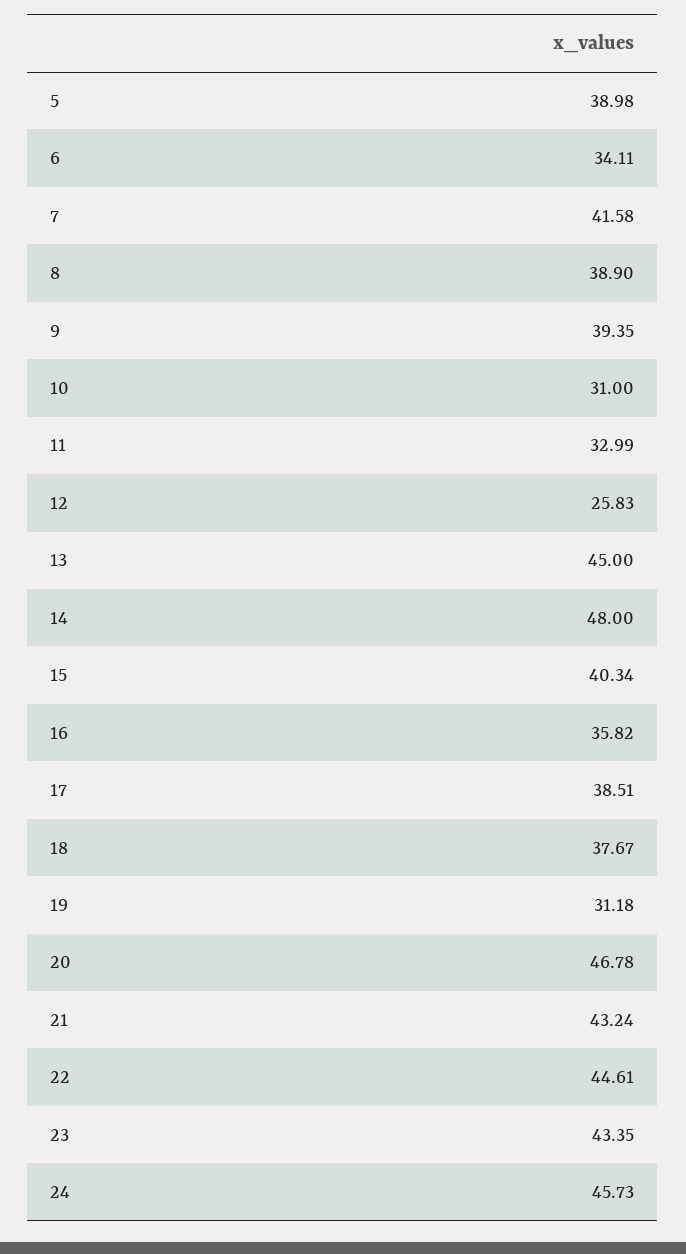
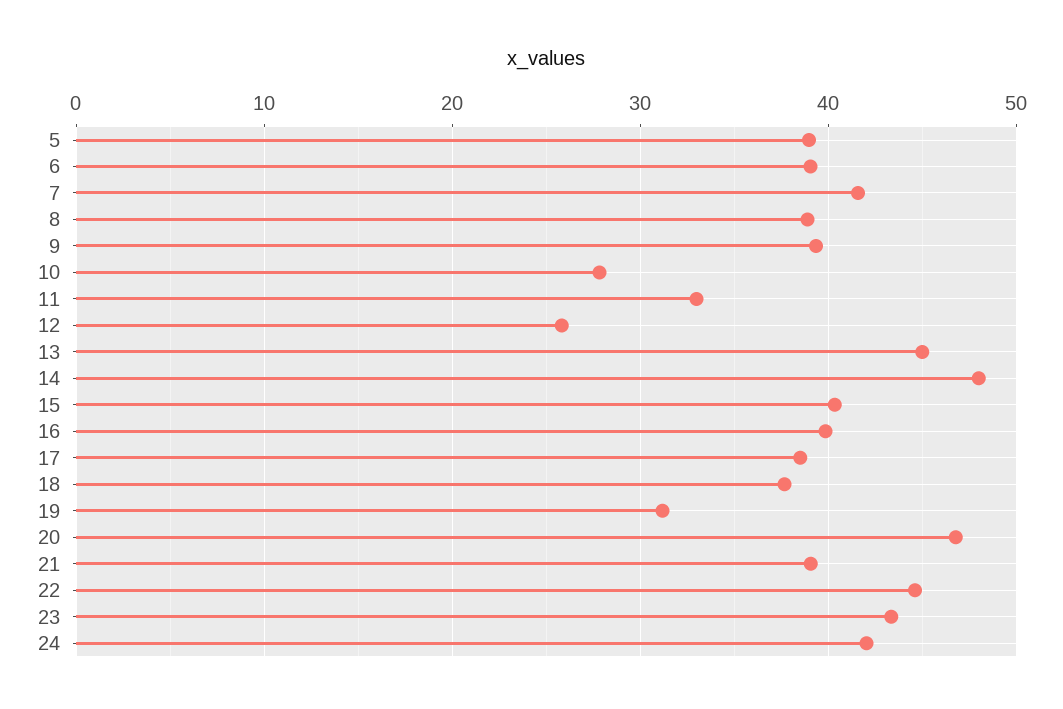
6: 34.11 -> 39
10: 31 -> 28
16: 35.82 -> 40
21: 43.24 -> 39
24: 45.73 -> 42

